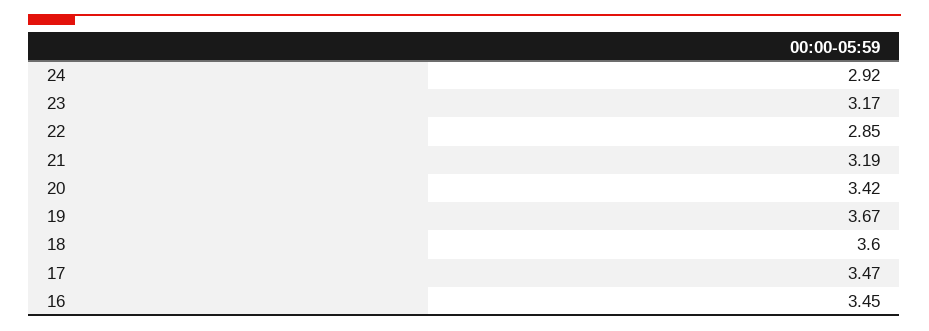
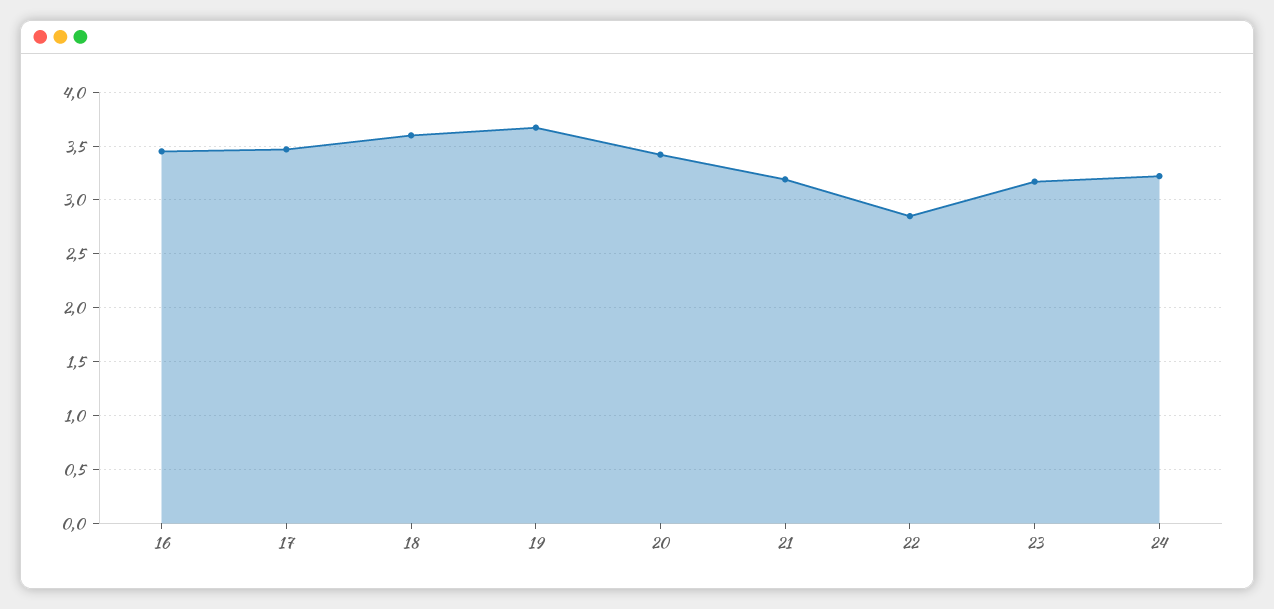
24: 2.92 -> 3.2

